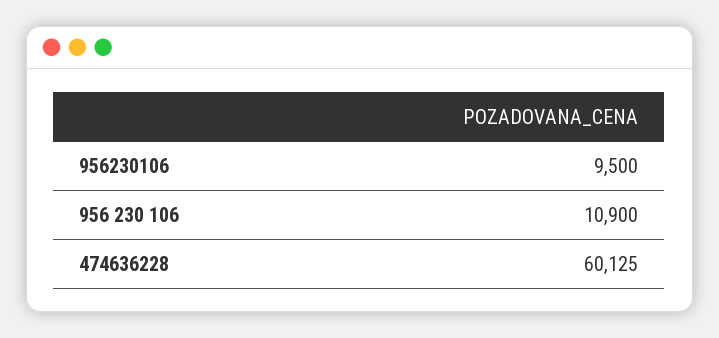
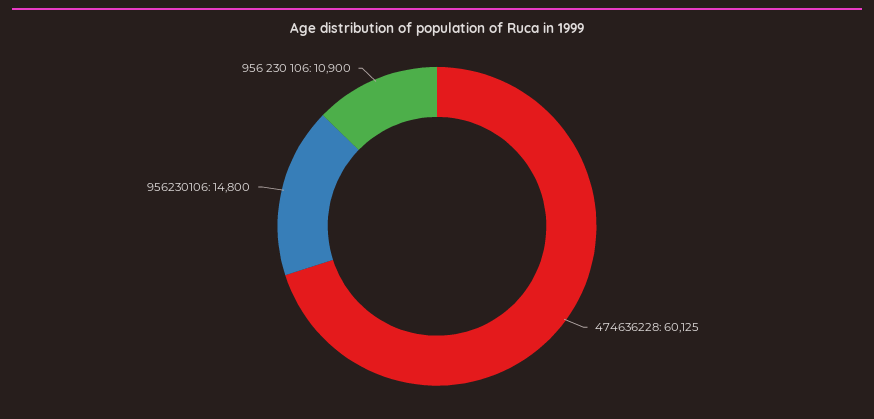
956230106: 9500 -> 14800

